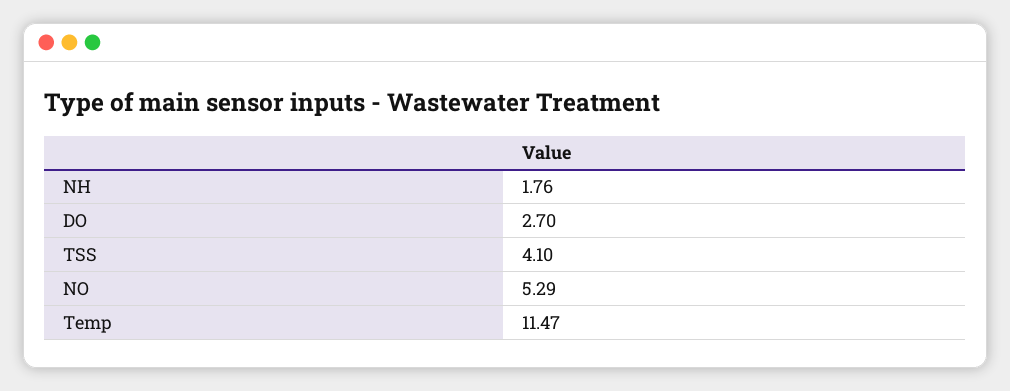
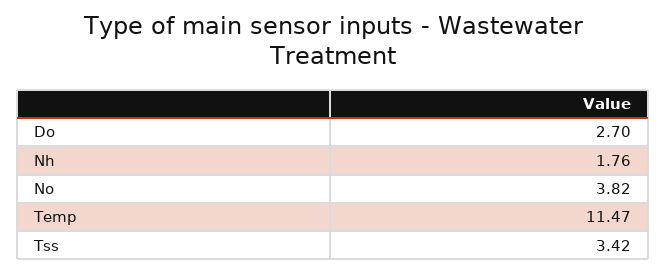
TSS: 4.1 -> 3.42
NO: 5.29 -> 3.82

